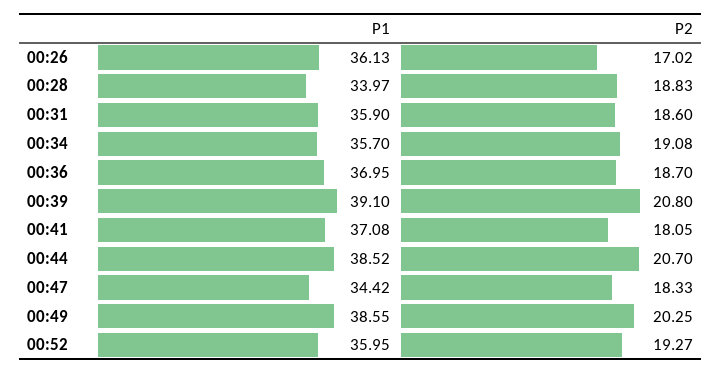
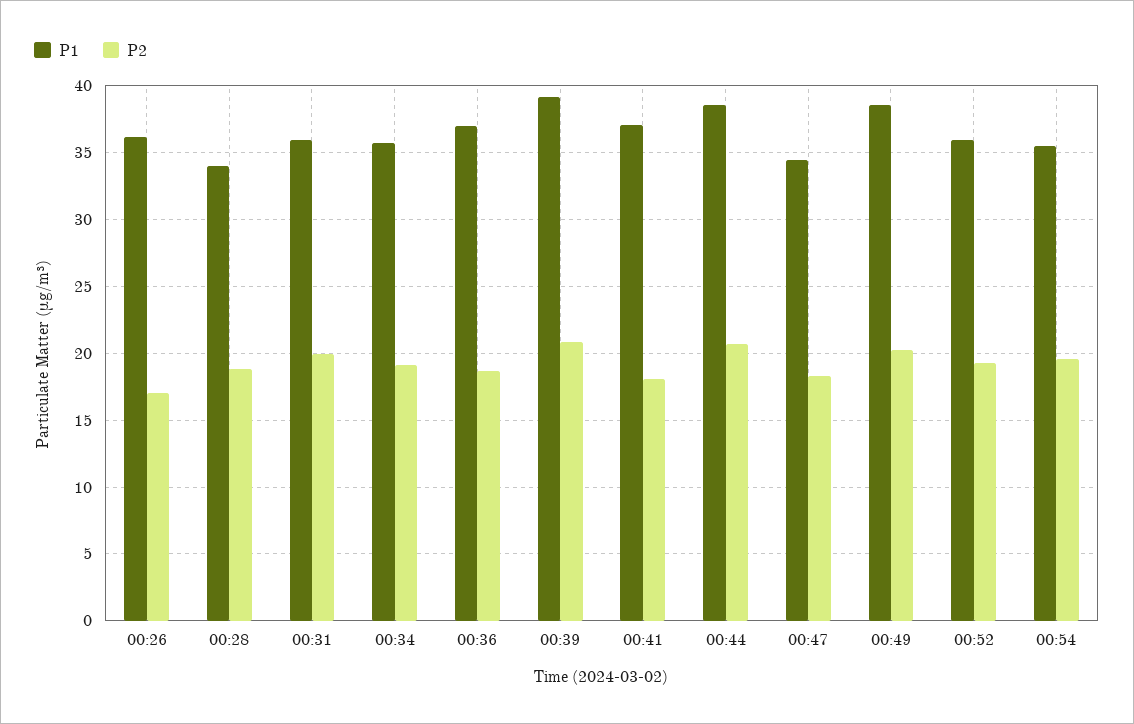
P2, 00:31: 18.6 -> 20
P1, 00:54: none -> 35.5
P2, 00:54: none -> 19.5

